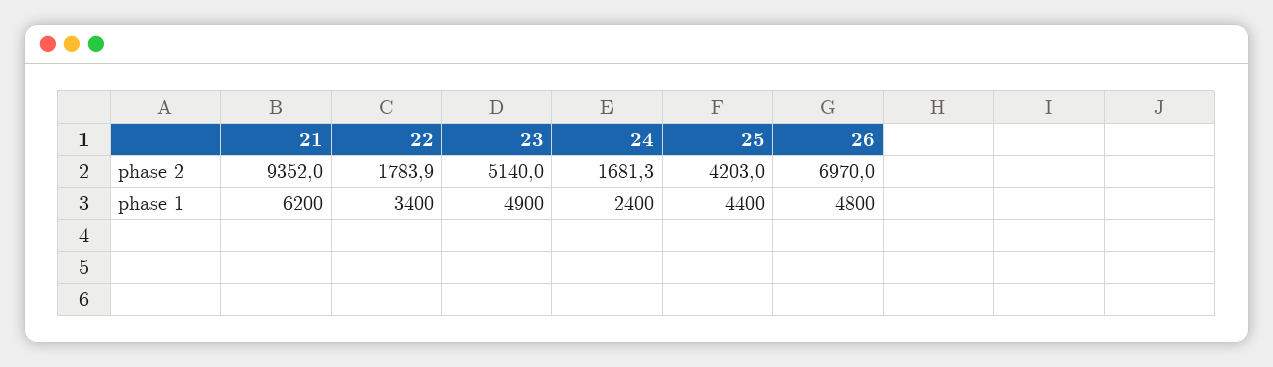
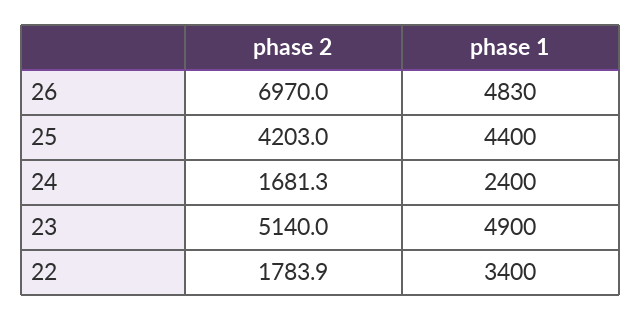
21, phase 2: 9352 -> none
21, phase 1: 6200 -> none
26, phase 1: 4800 -> 4830

